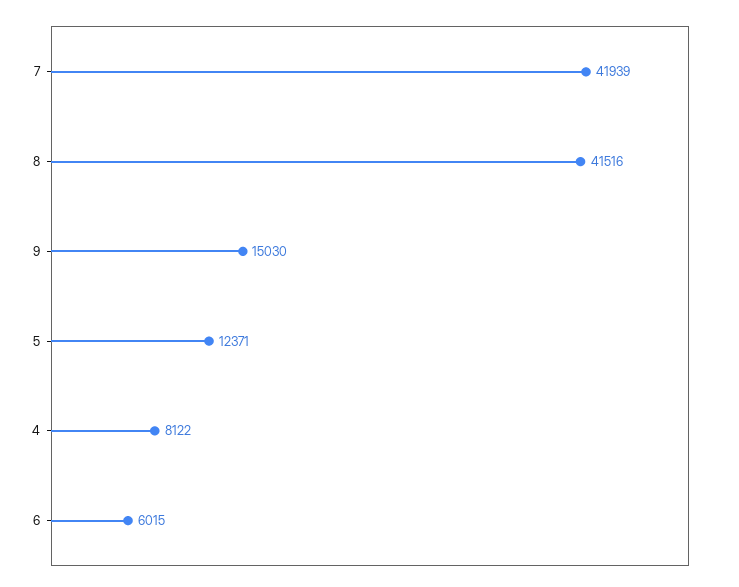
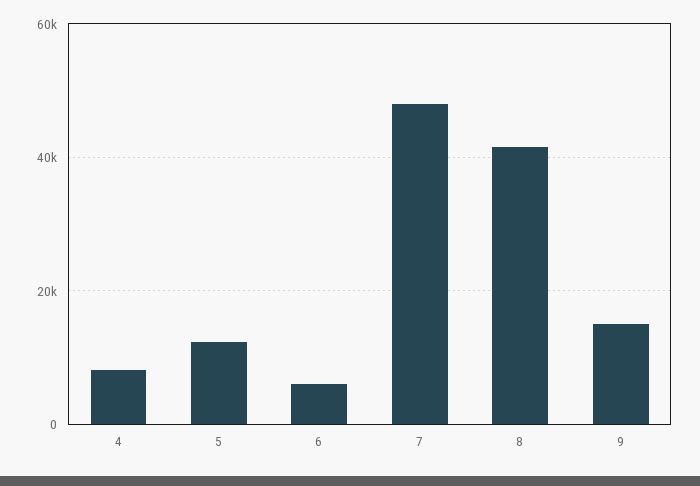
7: 41939 -> 48000

